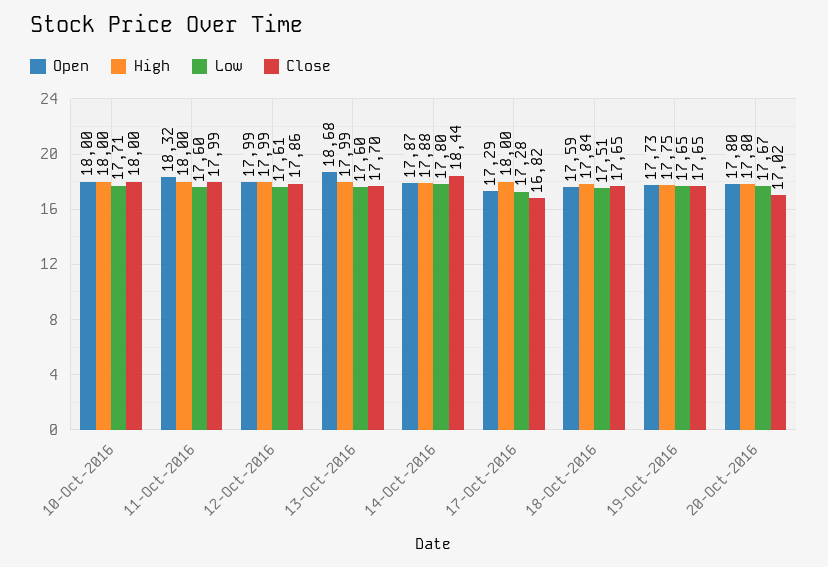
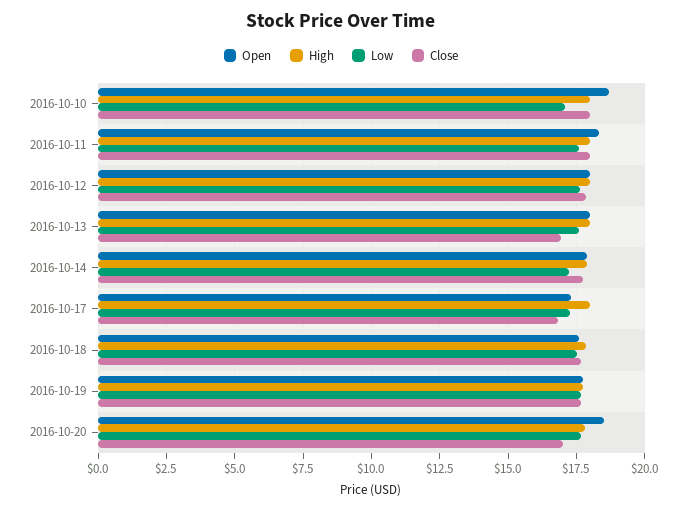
Open, 10-Oct-2016: 18 -> 18.75
Low, 10-Oct-2016: 17.71 -> 17
Open, 13-Oct-2016: 18.68 -> 18
Close, 13-Oct-2016: 17.7 -> 17
Low, 14-Oct-2016: 17.8 -> 17.25
Close, 14-Oct-2016: 18.44 -> 17.75
Open, 20-Oct-2016: 17.8 -> 18.5

